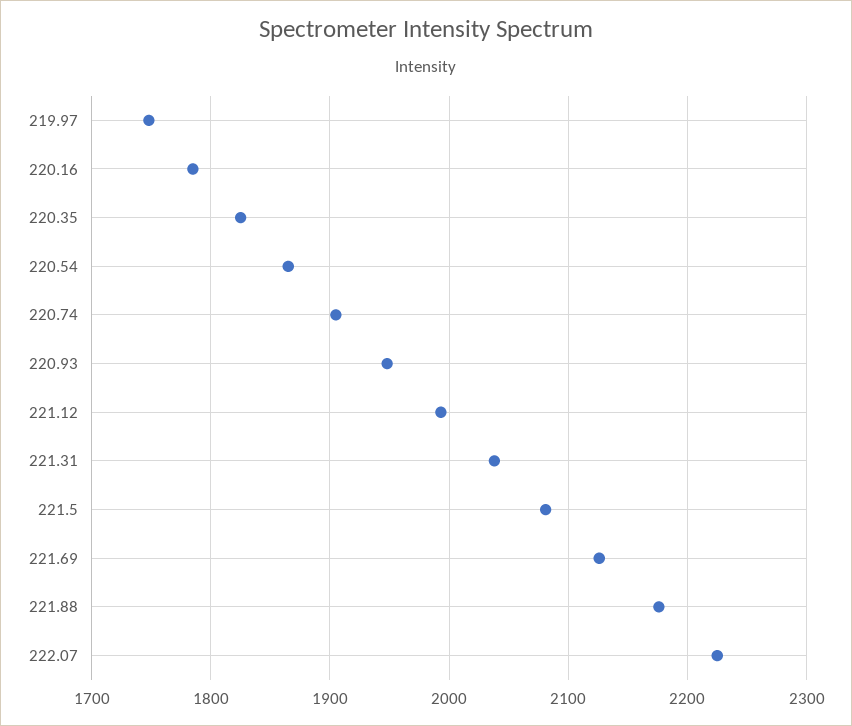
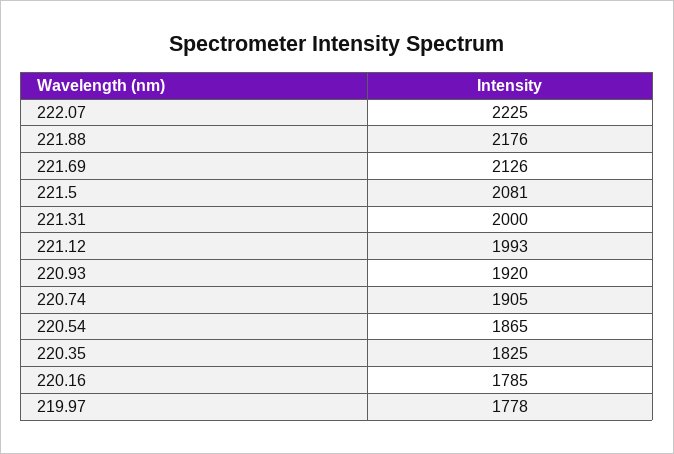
219.97: 1750 -> 1778
220.93: 1950 -> 1920
221.31: 2040 -> 2000

